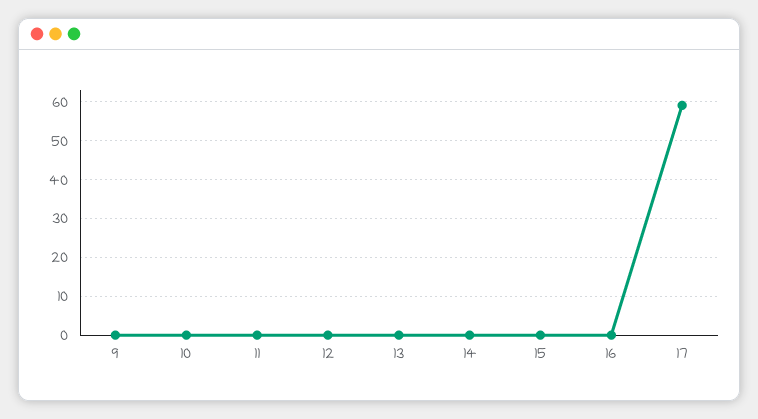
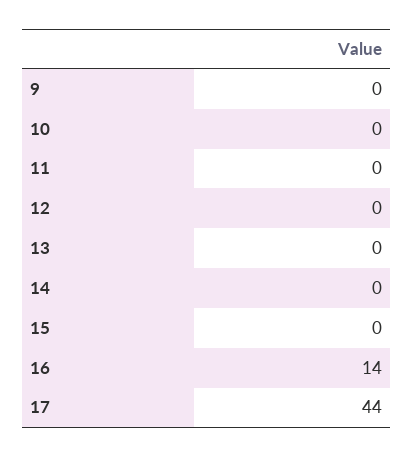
16: 0 -> 14
17: 60 -> 44

